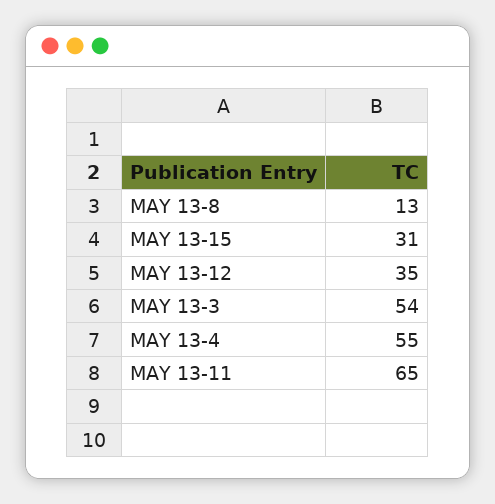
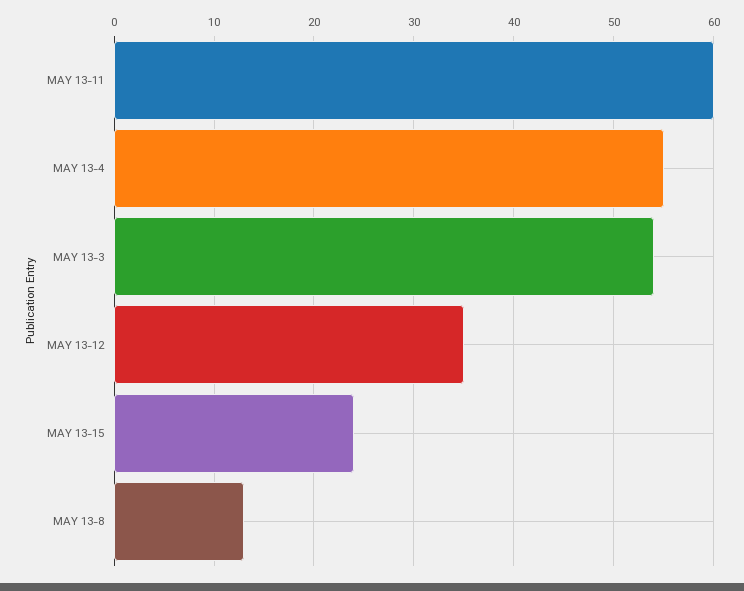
MAY 13-15: 31 -> 24
MAY 13-11: 65 -> 60

